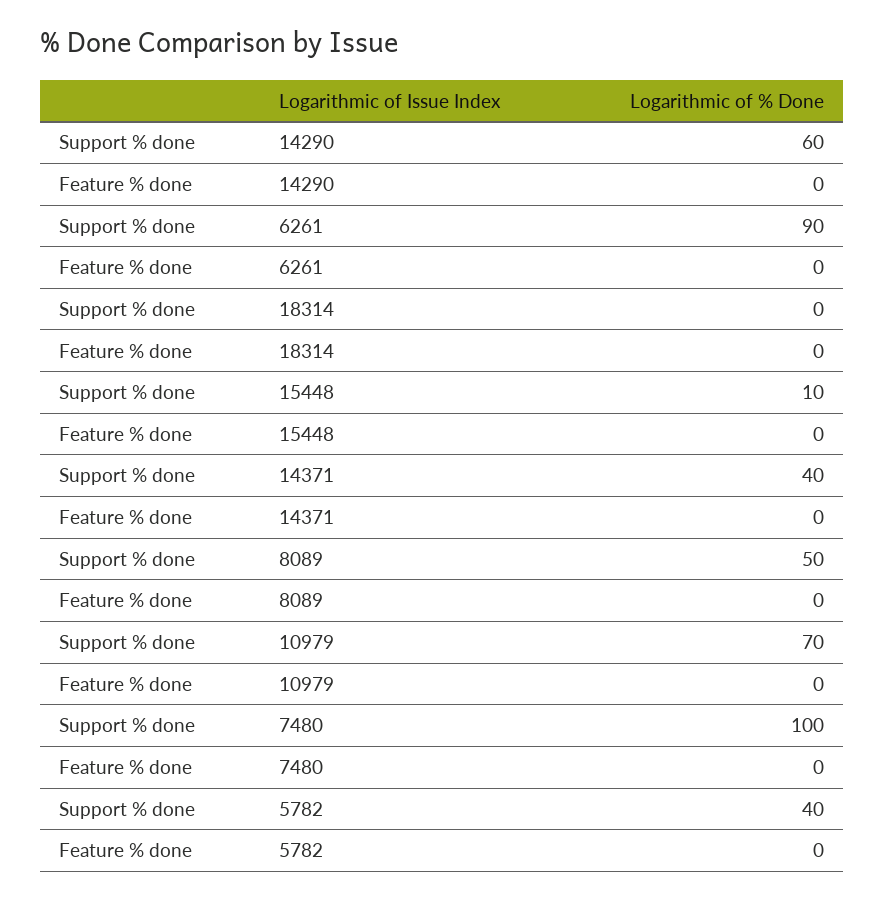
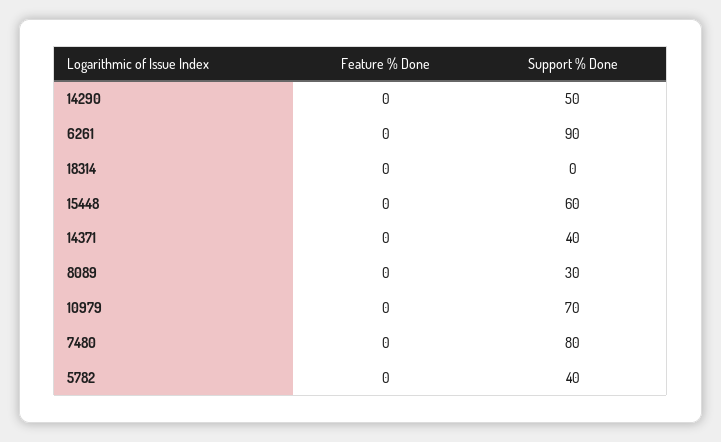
Support % done, 14290: 60 -> 50
Support % done, 15448: 10 -> 60
Support % done, 8089: 50 -> 30
Support % done, 7480: 100 -> 80

